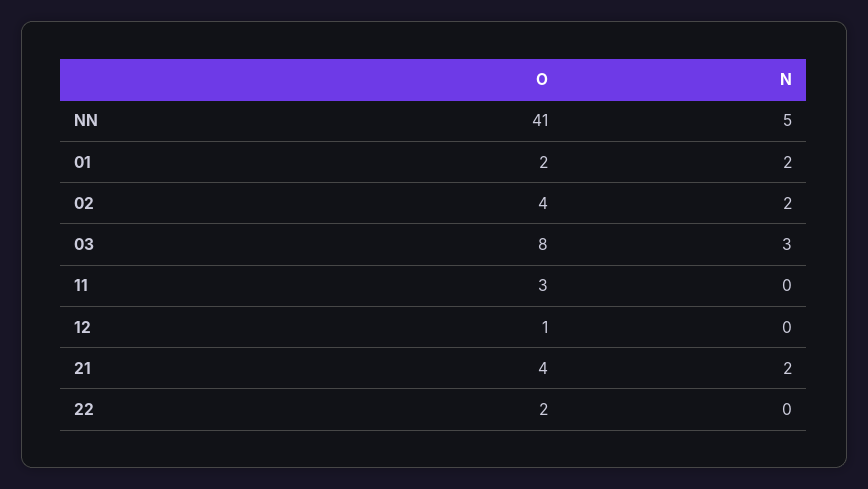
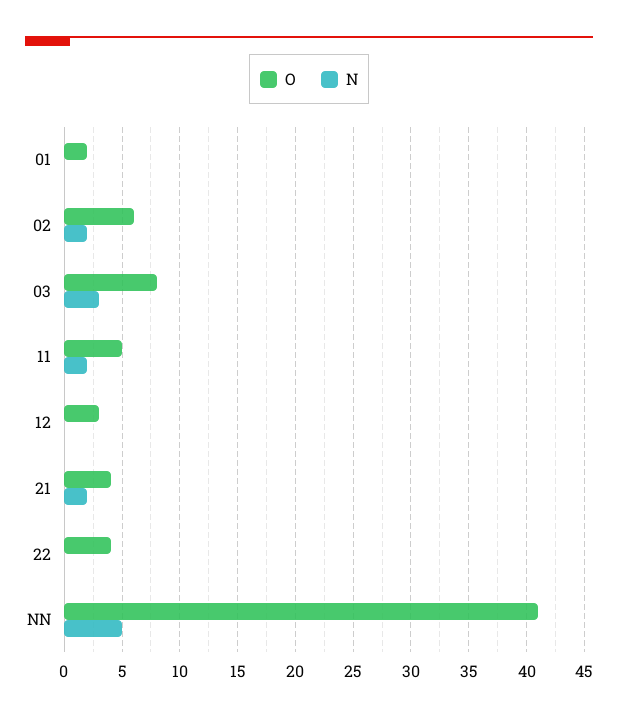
N, 01: 2 -> 0
O, 02: 4 -> 6
O, 11: 3 -> 5
N, 11: 0 -> 2
O, 12: 1 -> 3
O, 22: 2 -> 4

